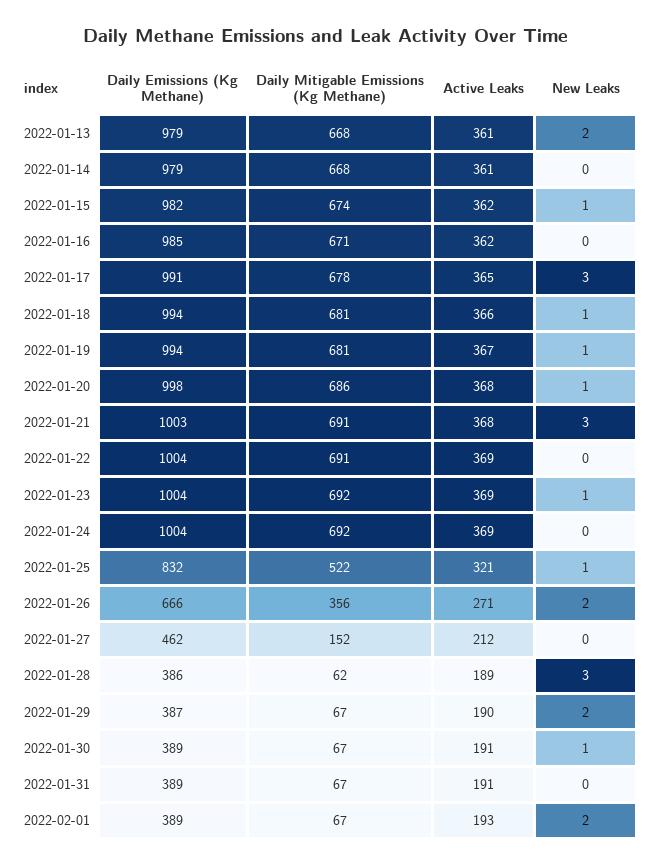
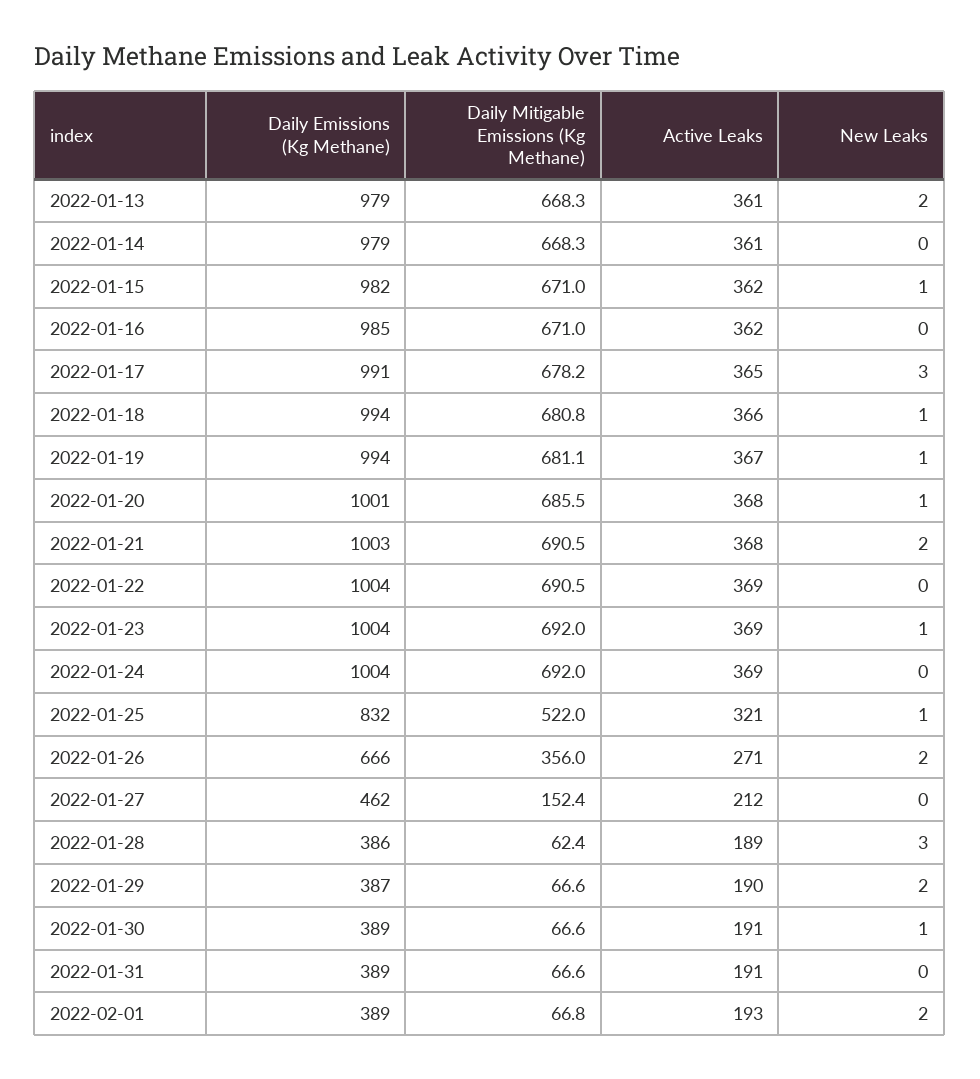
Daily Mitigable Emissions (Kg Methane), 2022-01-15: 674 -> 671
Daily Emissions (Kg Methane), 2022-01-20: 998 -> 1001
New Leaks, 2022-01-21: 3 -> 2

